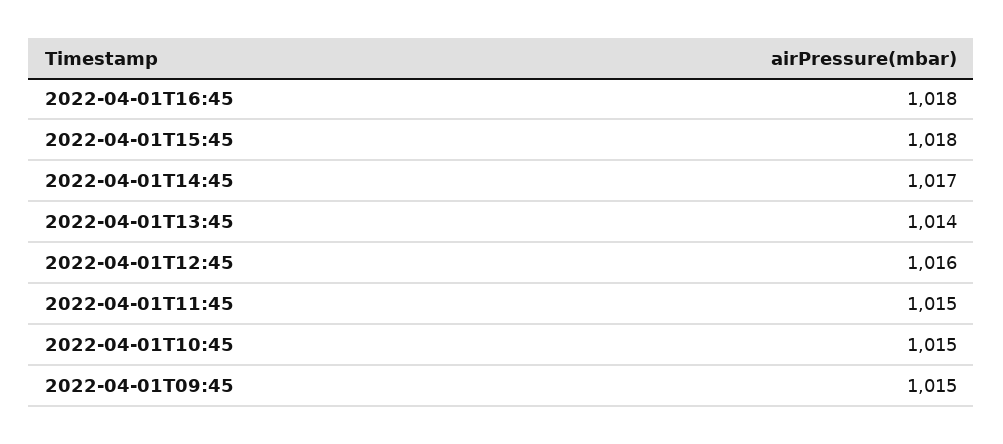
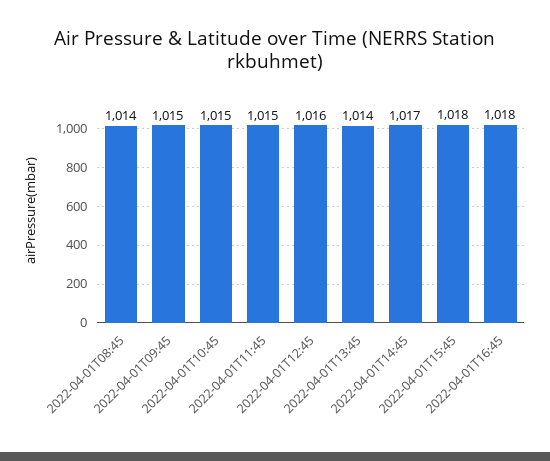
2022-04-01T08:45: none -> 1014

